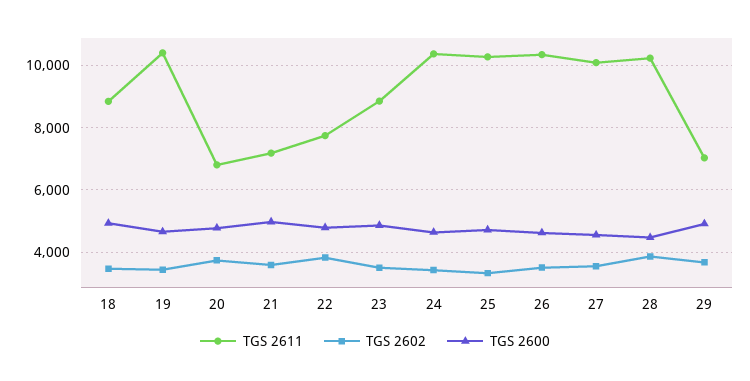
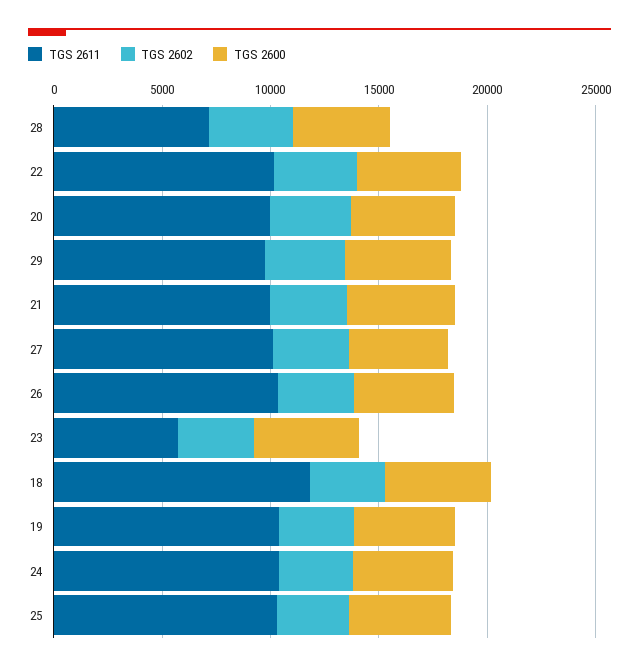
TGS 2611, 18: 8800 -> 12000
TGS 2611, 20: 6800 -> 10000
TGS 2611, 21: 7200 -> 10000
TGS 2611, 22: 7800 -> 10000
TGS 2611, 23: 8800 -> 6000
TGS 2611, 28: 10200 -> 7000
TGS 2611, 29: 7000 -> 10000

